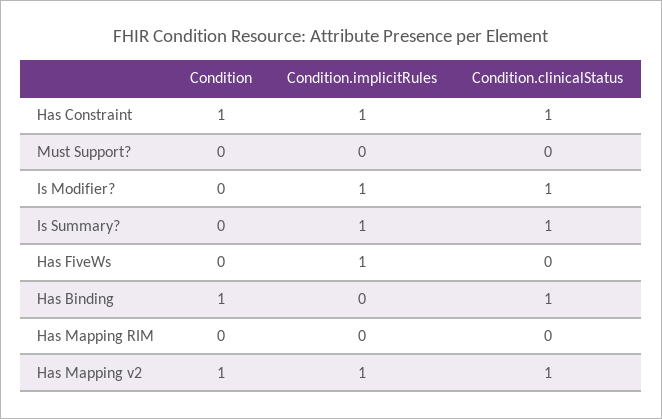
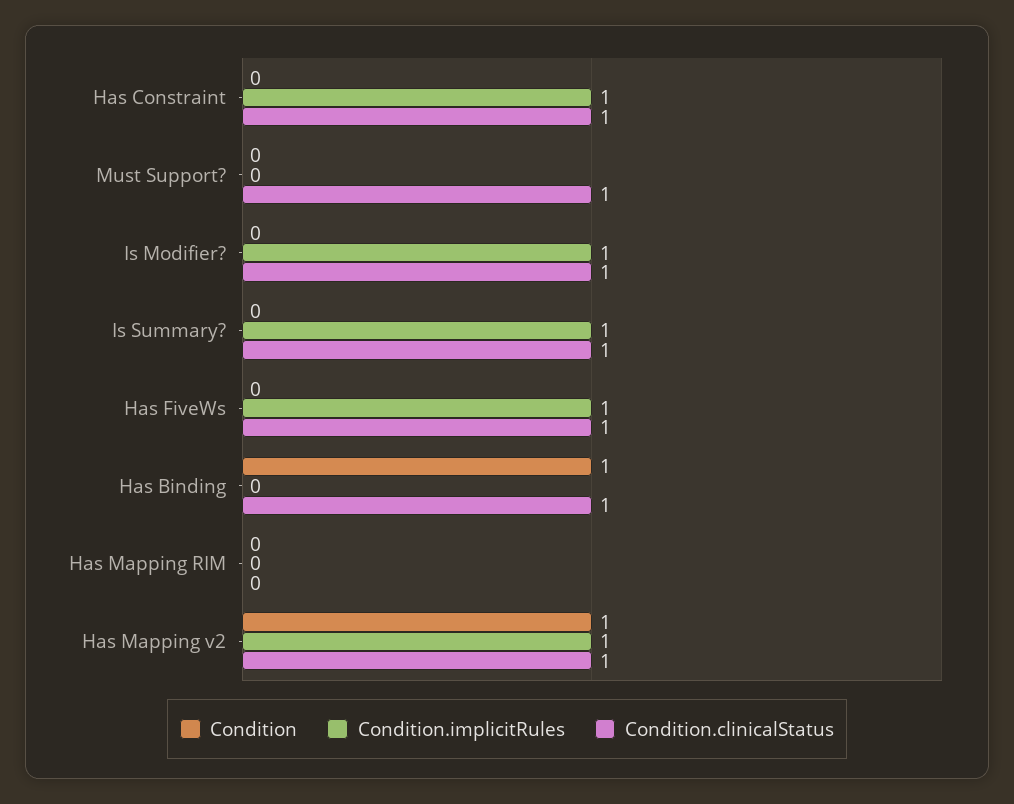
Condition, Has Constraint: 1 -> 0
Condition.clinicalStatus, Must Support?: 0 -> 1
Condition.clinicalStatus, Has FiveWs: 0 -> 1

